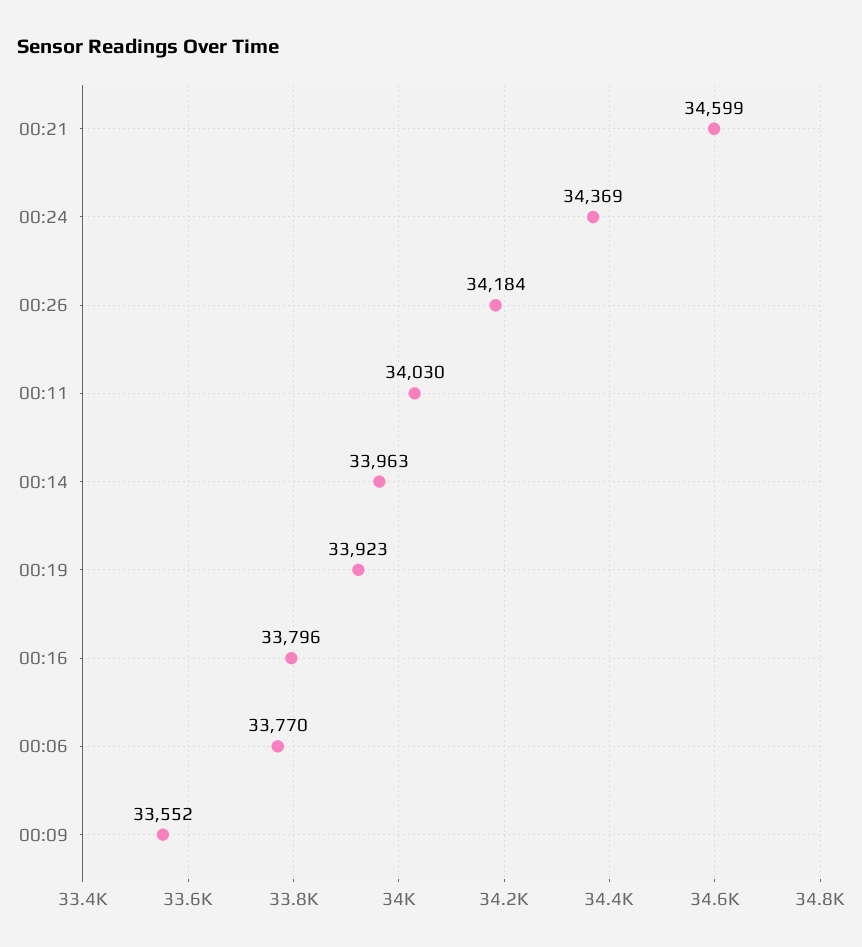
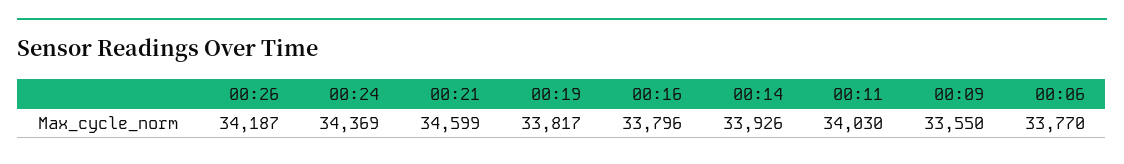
00:26: 34184 -> 34187
00:14: 33963 -> 33926
00:19: 33923 -> 33817
00:09: 33552 -> 33550

